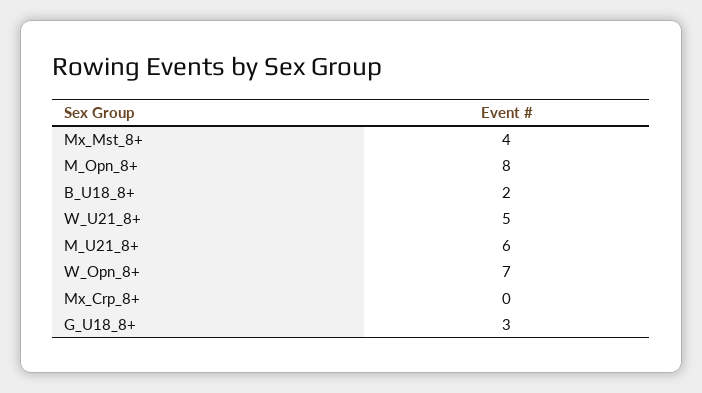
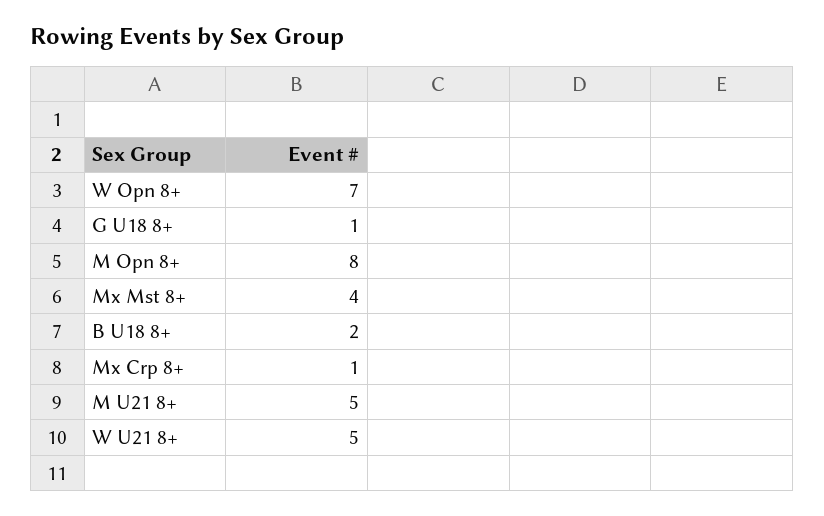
M_U21_8+: 6 -> 5
Mx_Crp_8+: 0 -> 1
G_U18_8+: 3 -> 1

